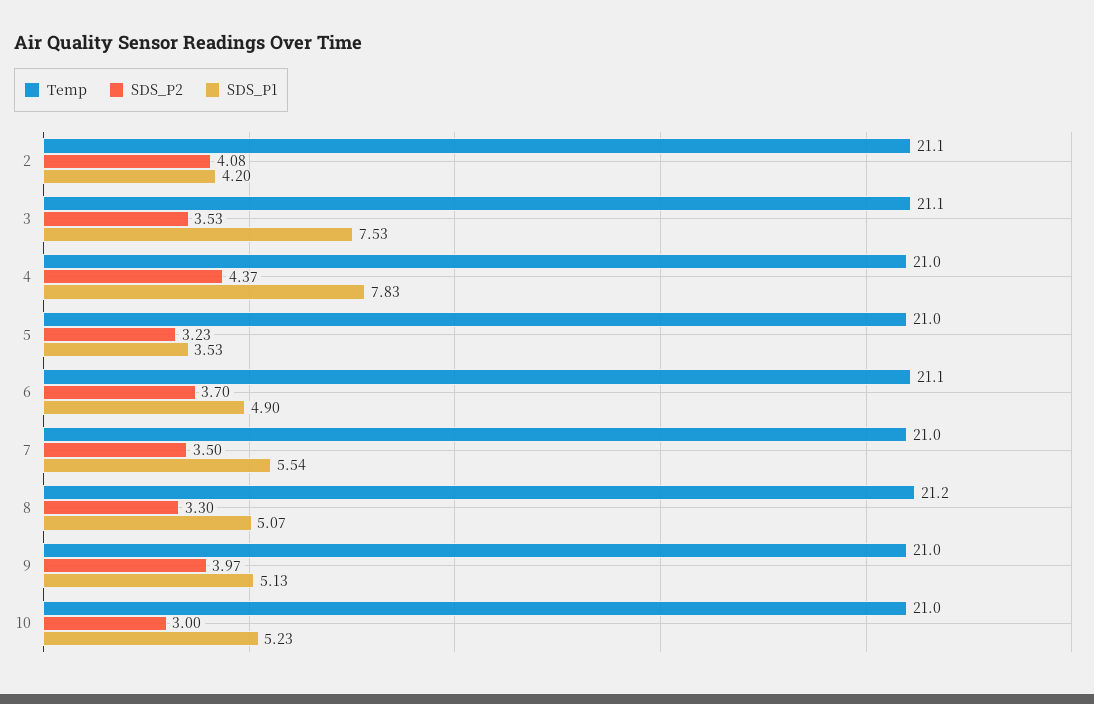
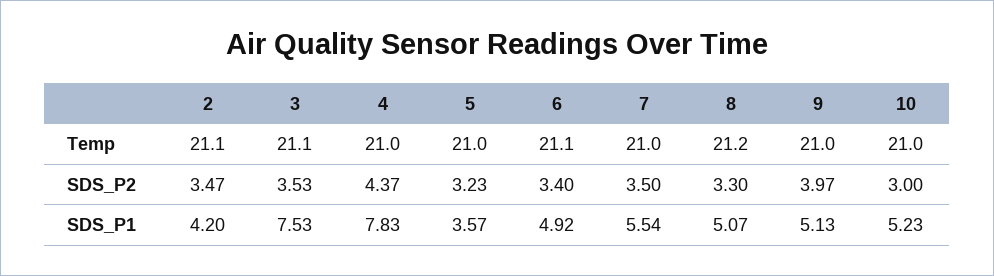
SDS_P2, 2: 4.08 -> 3.47
SDS_P1, 5: 3.53 -> 3.57
SDS_P2, 6: 3.7 -> 3.4
SDS_P1, 6: 4.9 -> 4.92

